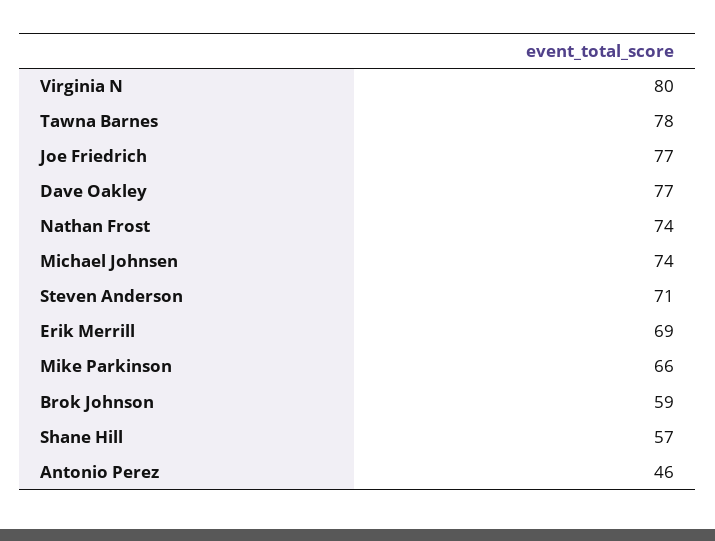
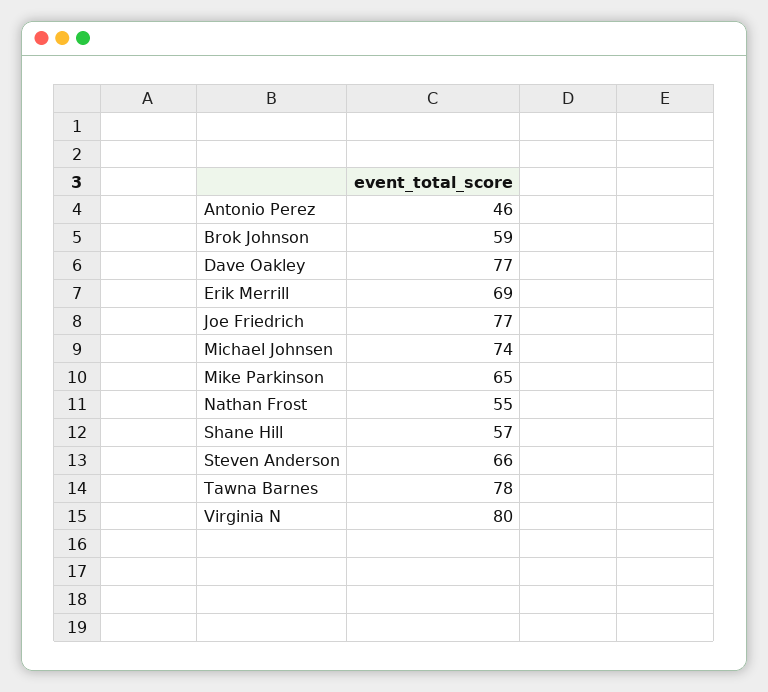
Nathan Frost: 74 -> 55
Steven Anderson: 71 -> 66
Mike Parkinson: 66 -> 65

